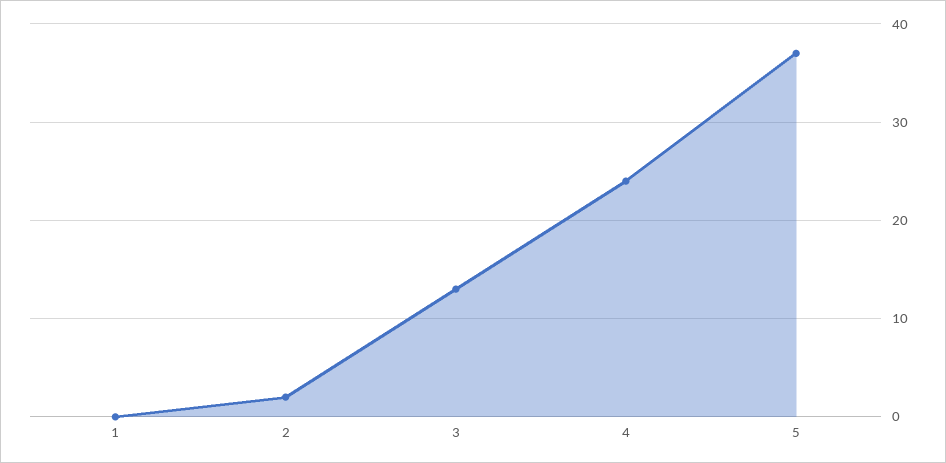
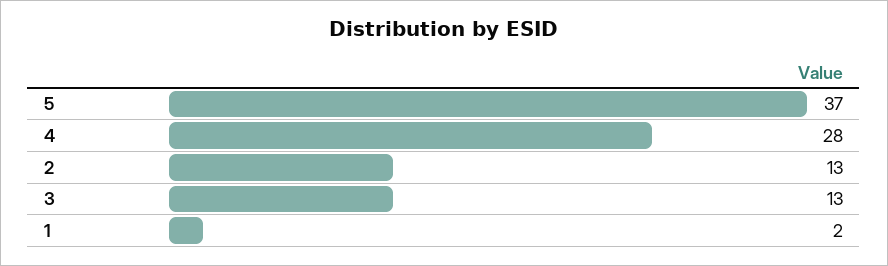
1: 0 -> 2
2: 2 -> 13
4: 24 -> 28

